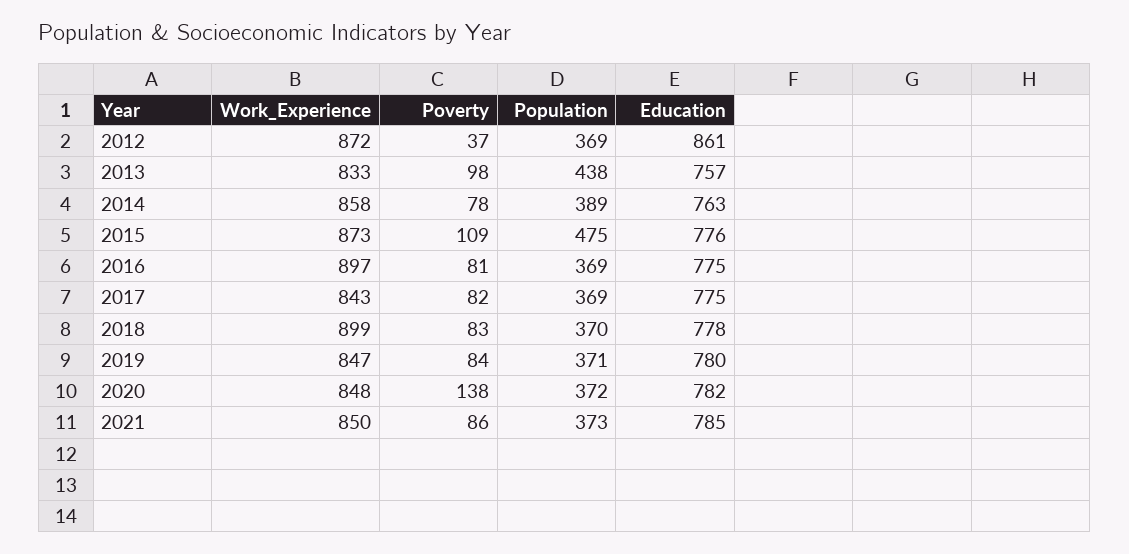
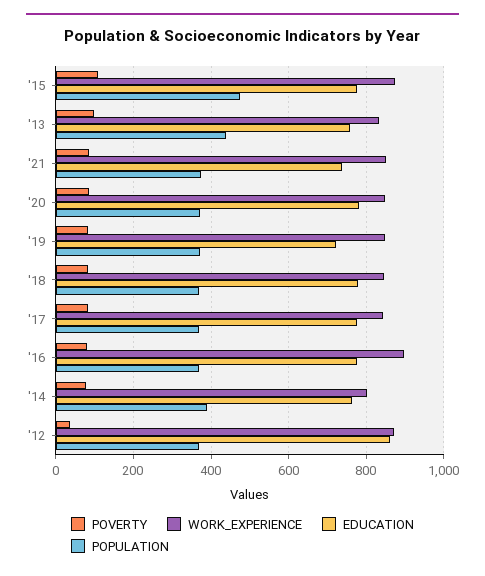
Work_Experience, 2014: 858 -> 800
Work_Experience, 2018: 899 -> 840
Education, 2019: 780 -> 720
Poverty, 2020: 138 -> 80
Education, 2021: 785 -> 740

